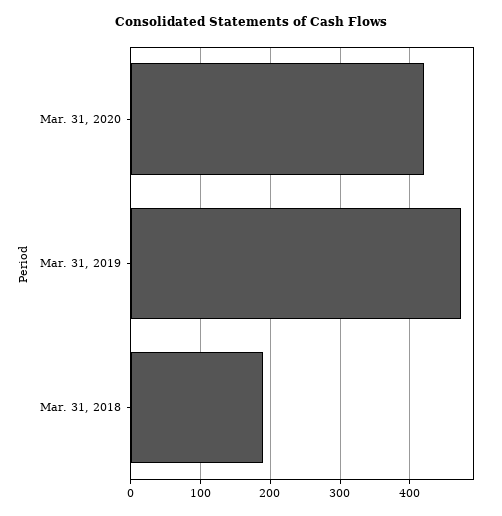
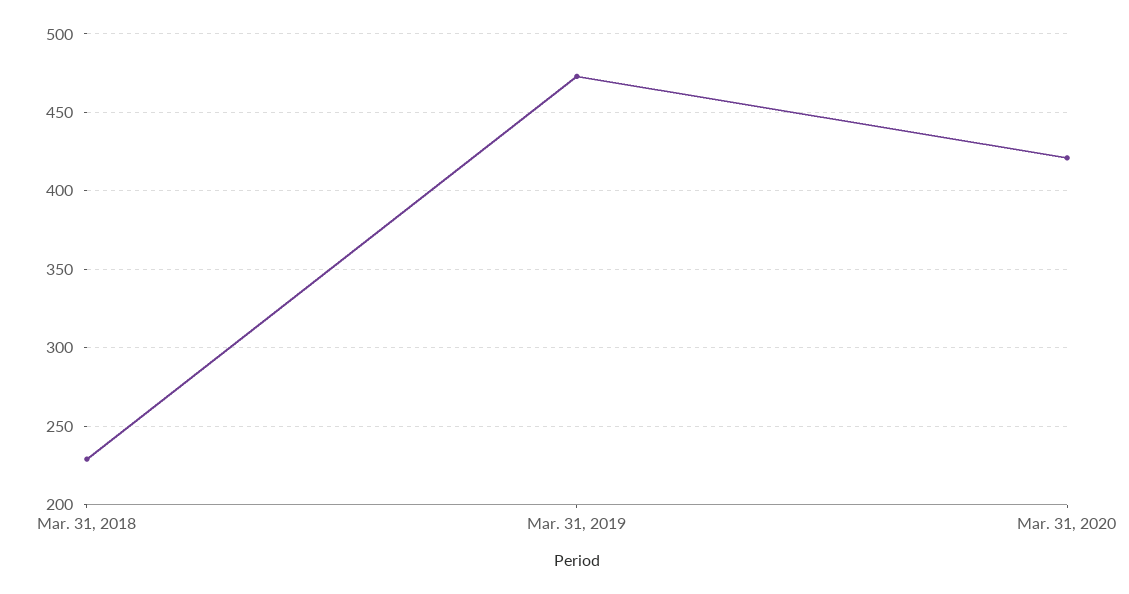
Mar. 31, 2018: 190 -> 230

